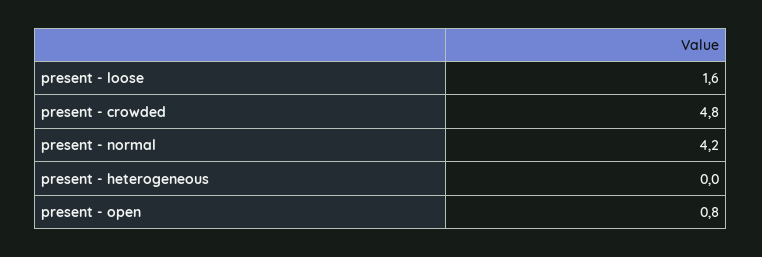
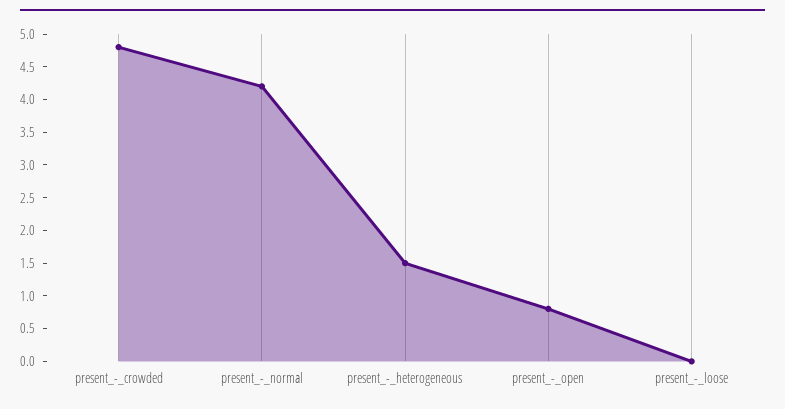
present - loose: 1.6 -> 0
present - heterogeneous: 0 -> 1.5

